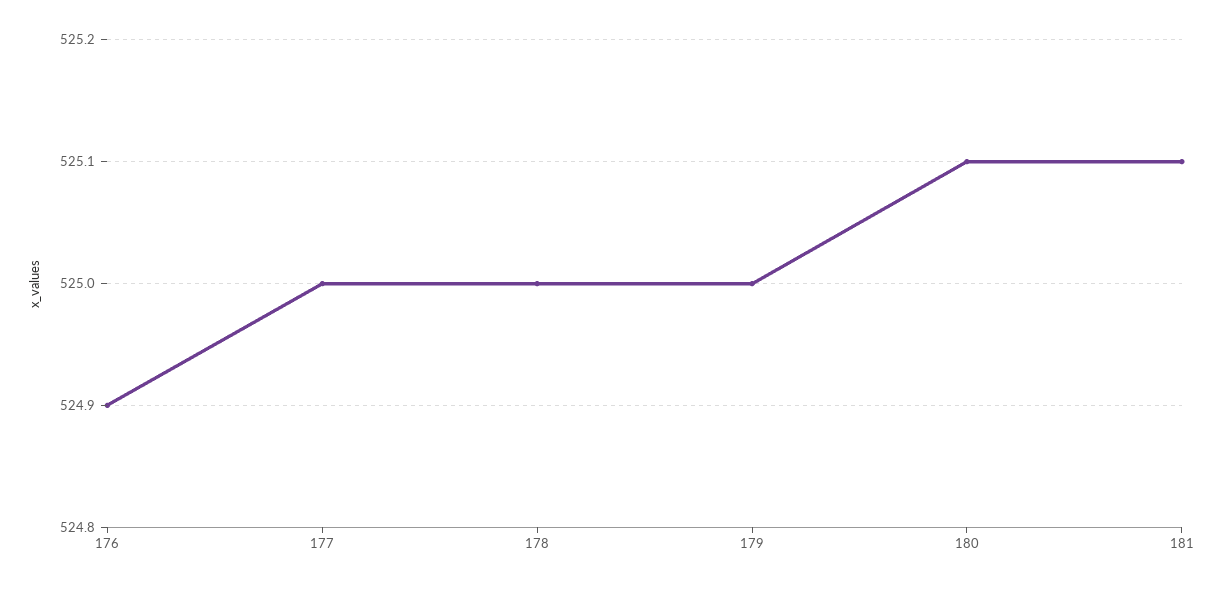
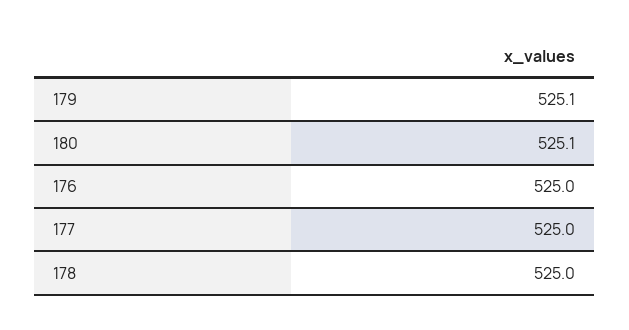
176: 524.9 -> 525
179: 525 -> 525.1
181: 525.1 -> none

